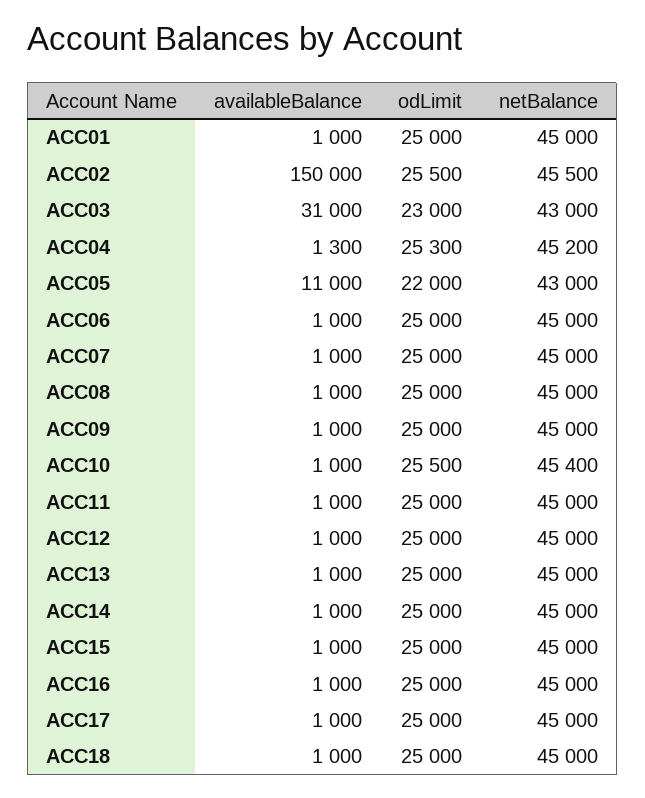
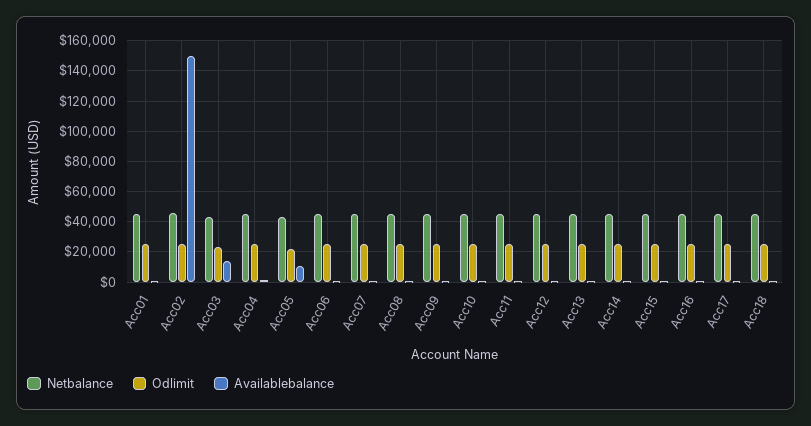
availableBalance, ACC03: 31000 -> 15000

